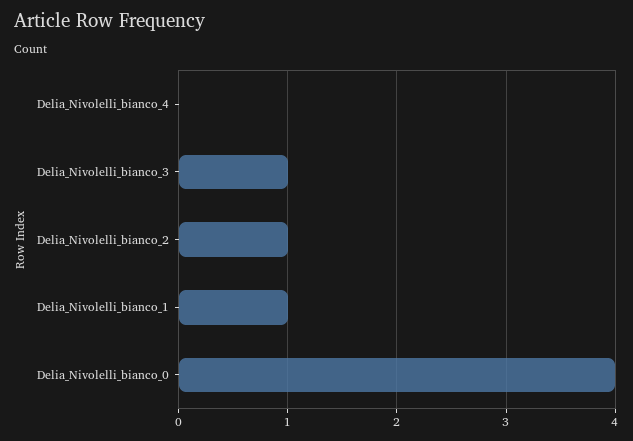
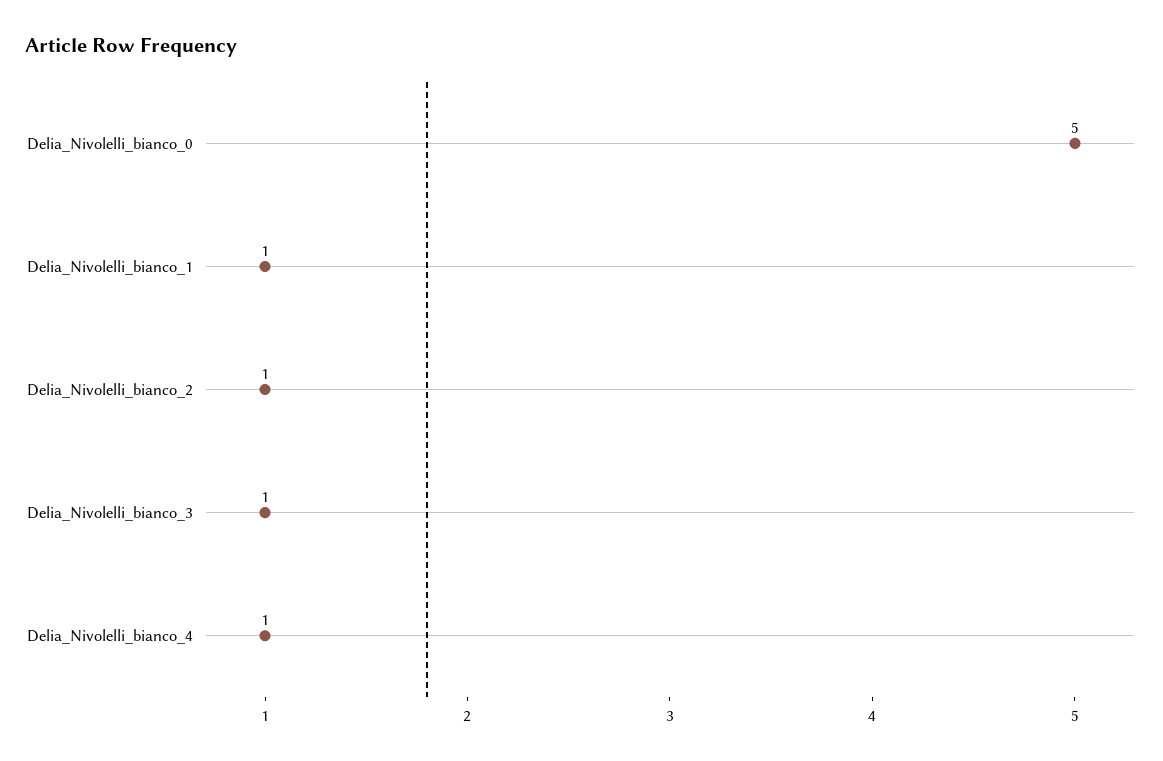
Delia_Nivolelli_bianco_4: 0 -> 1
Delia_Nivolelli_bianco_0: 4 -> 5

